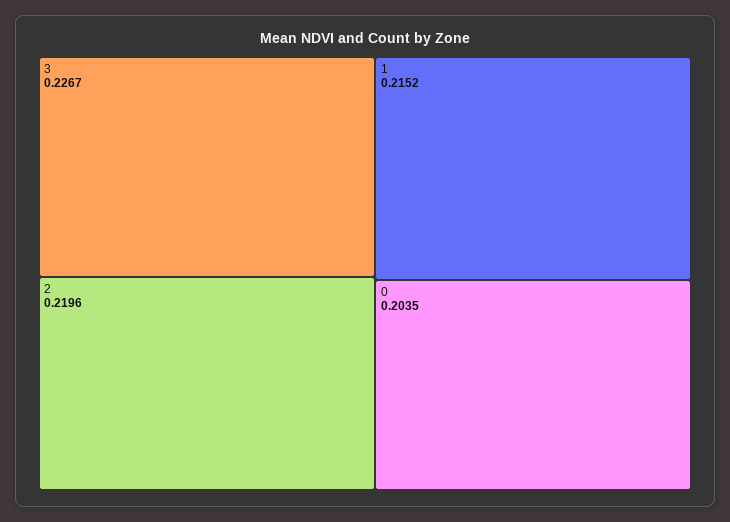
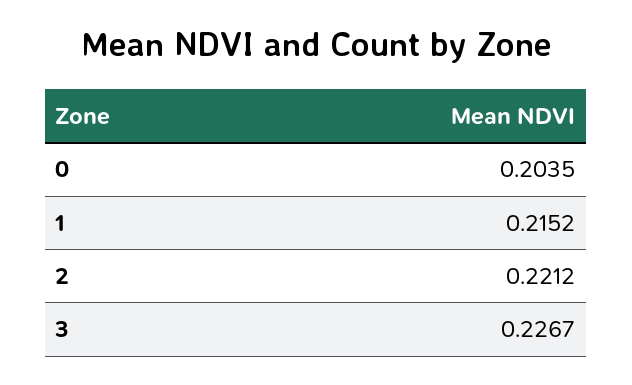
2: 0.2196 -> 0.2212

